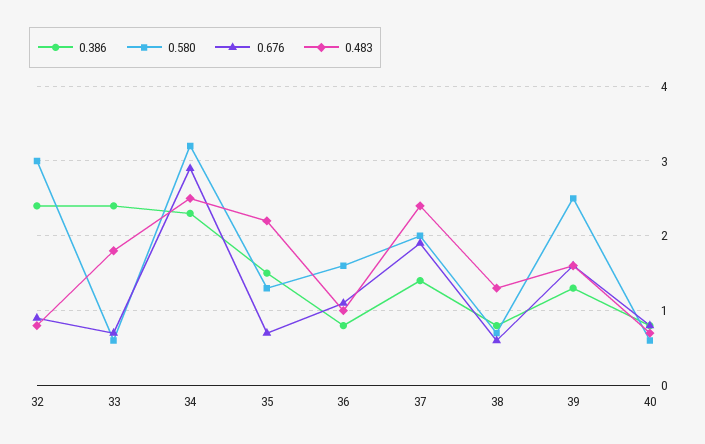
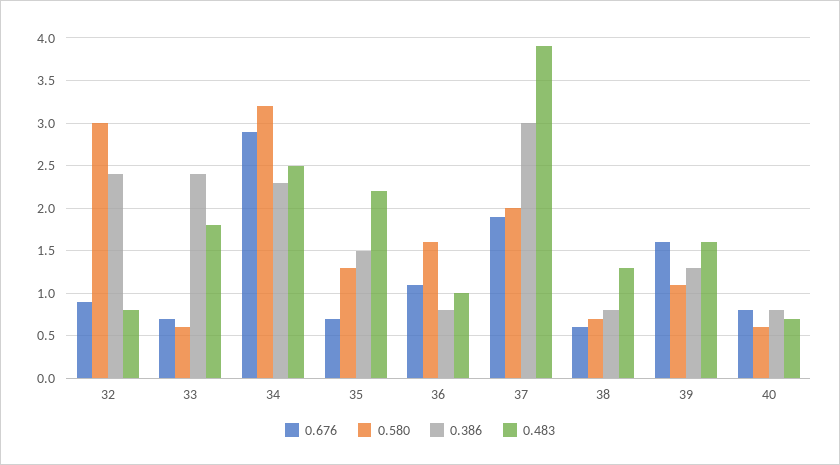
0.386, 37: 1.4 -> 3
0.483, 37: 2.4 -> 3.9
0.580, 39: 2.5 -> 1.1

